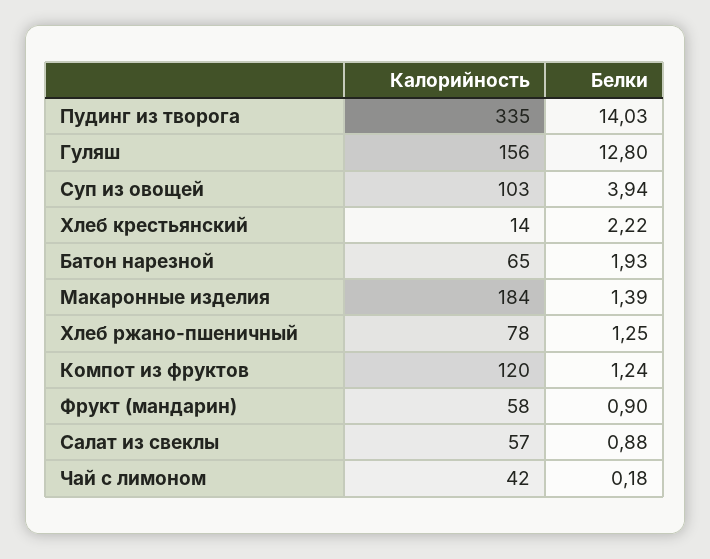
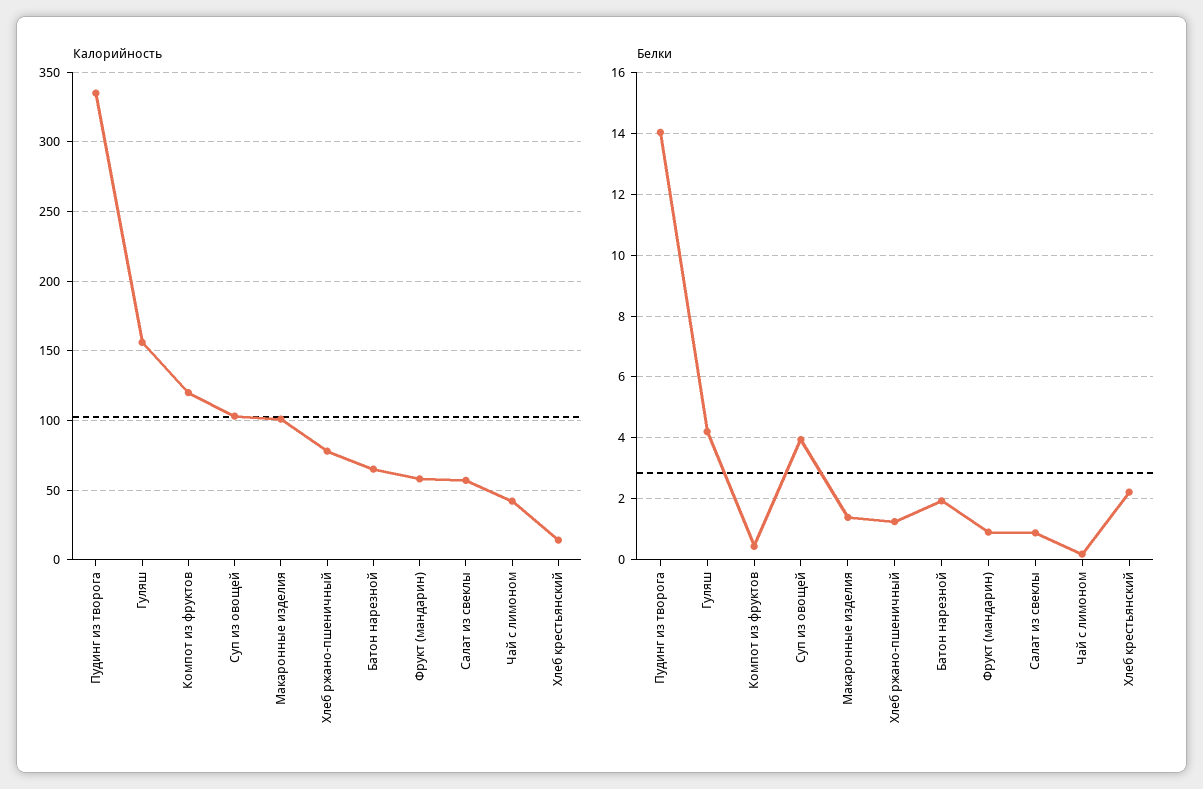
Белки, Гуляш: 12.8 -> 4.2
Калорийность, Макаронные изделия: 184 -> 100
Белки, Компот из фруктов: 1.24 -> 0.4

